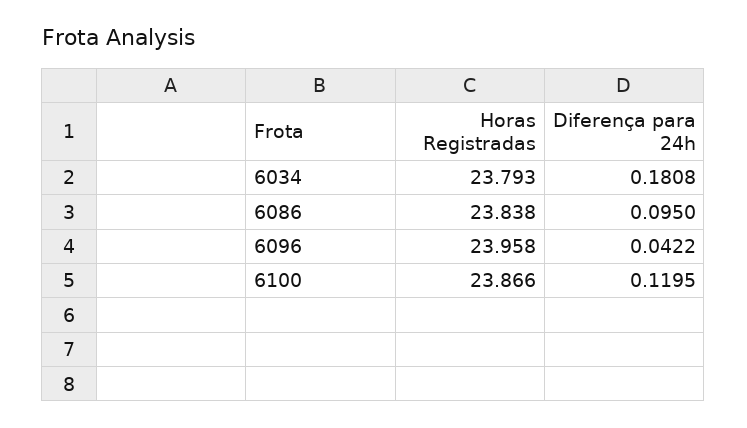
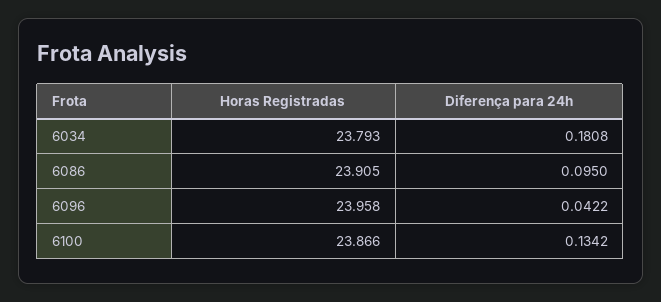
Horas Registradas, 6086: 23.838 -> 23.905
Diferença para 24h, 6100: 0.1195 -> 0.1342

